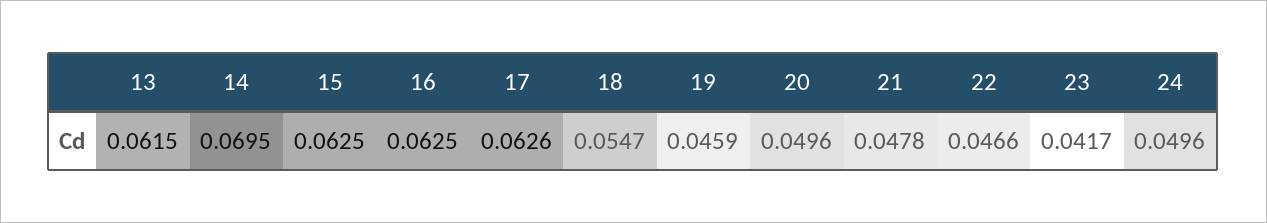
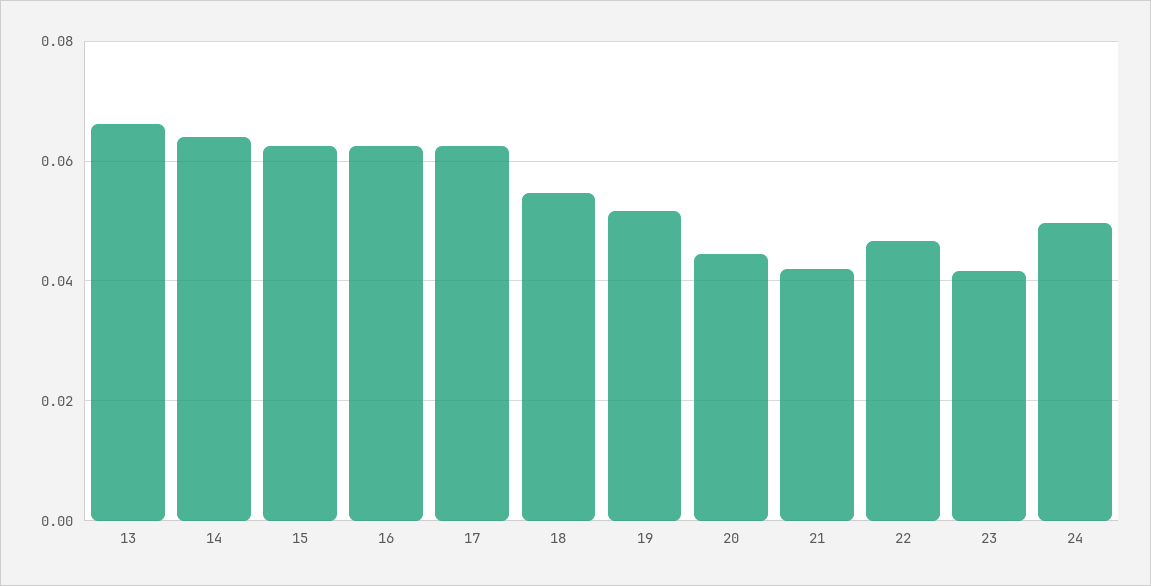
13: 0.0615 -> 0.066
14: 0.0695 -> 0.064
19: 0.0459 -> 0.052
20: 0.0496 -> 0.044
21: 0.0478 -> 0.042

